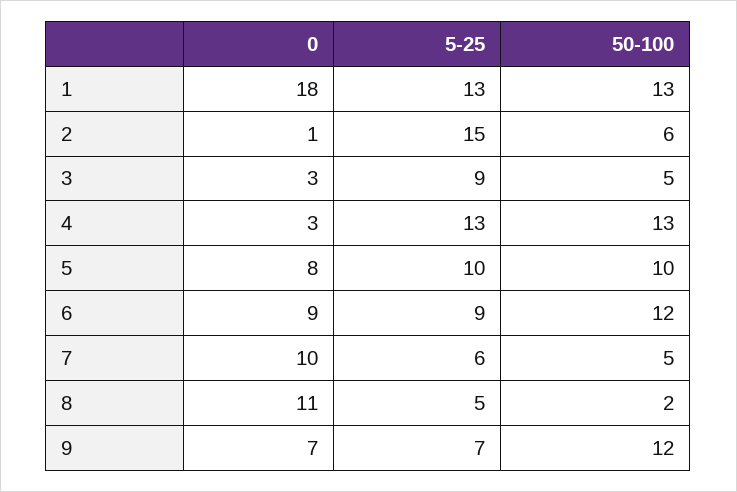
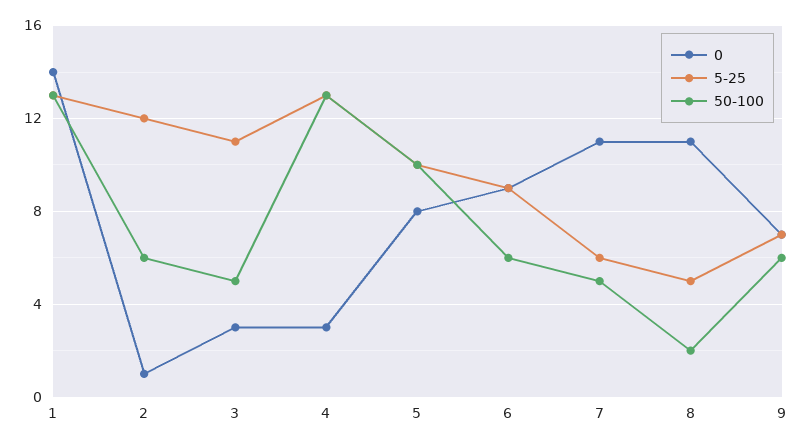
0, 1: 18 -> 14
5-25, 2: 15 -> 12
5-25, 3: 9 -> 11
50-100, 6: 12 -> 6
0, 7: 10 -> 11
50-100, 9: 12 -> 6

